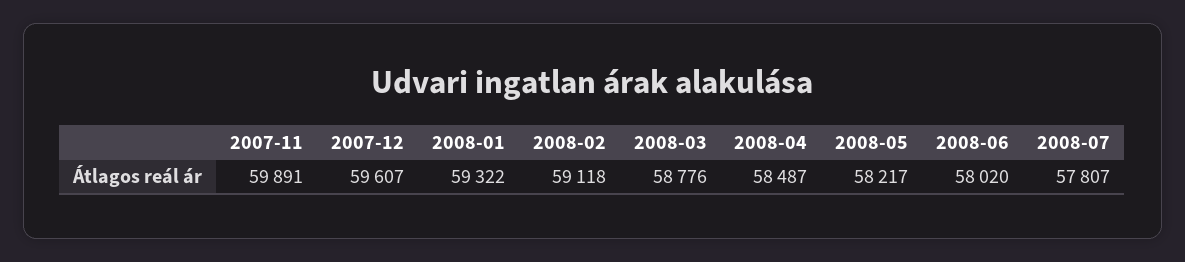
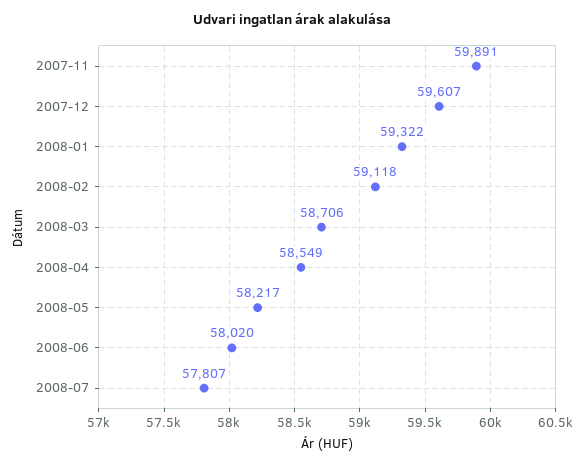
2008-03: 58776 -> 58706
2008-04: 58487 -> 58549

